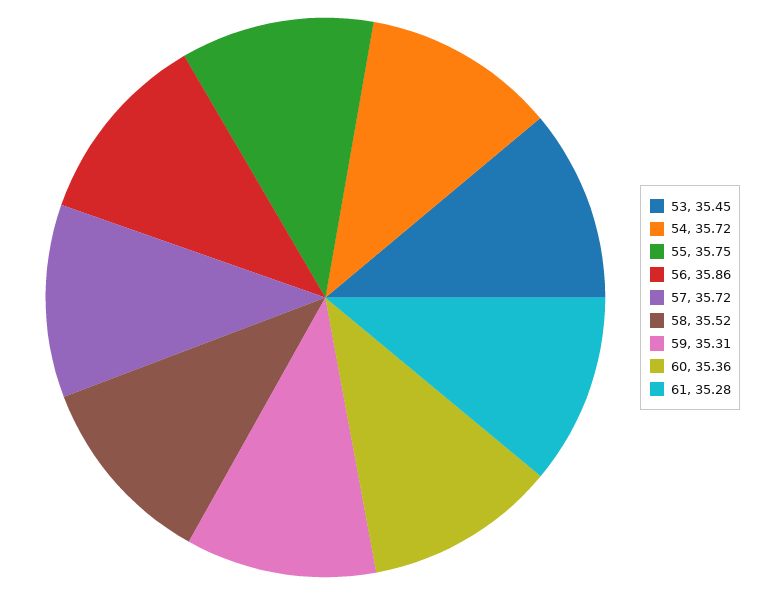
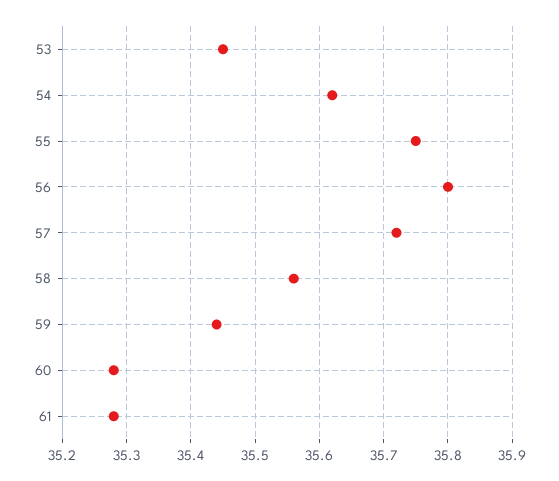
54: 35.72 -> 35.62
56: 35.86 -> 35.8
58: 35.52 -> 35.56
59: 35.31 -> 35.44
60: 35.36 -> 35.28

